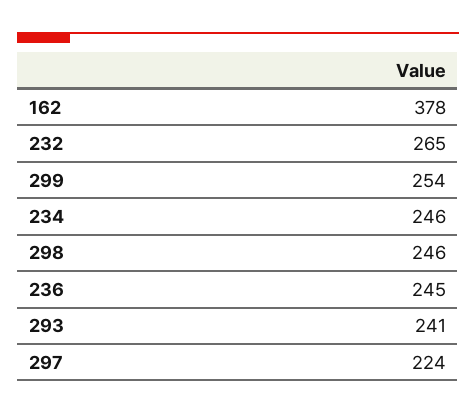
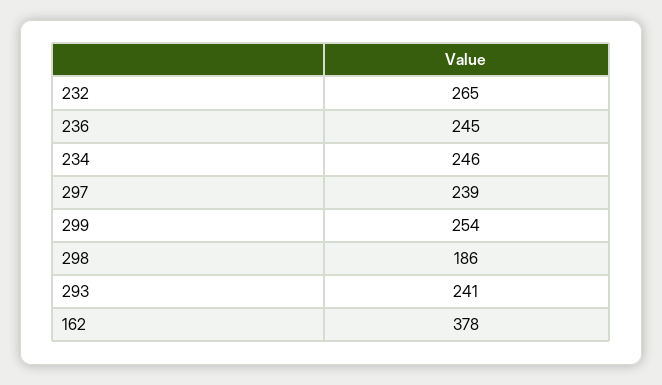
298: 246 -> 186
297: 224 -> 239

